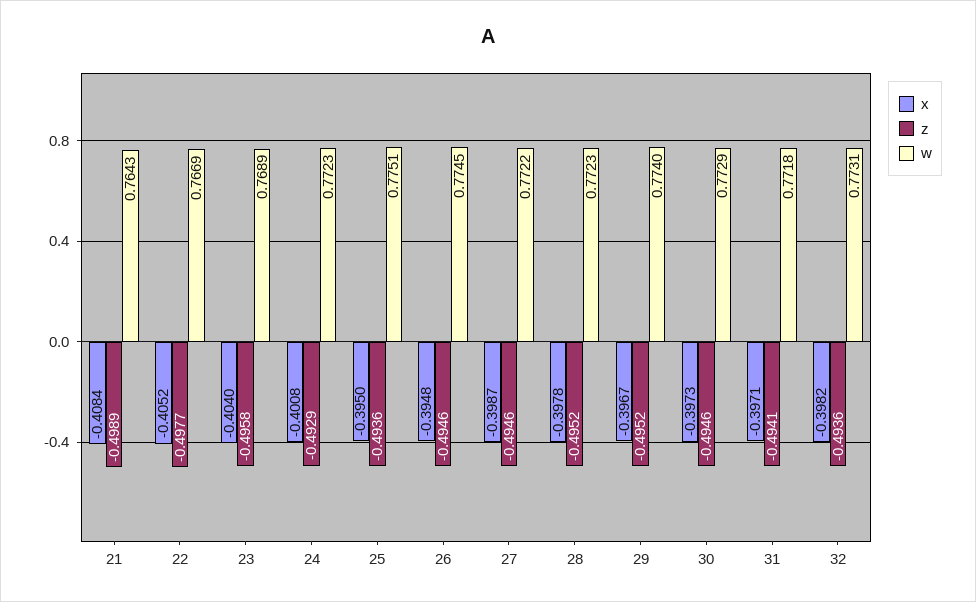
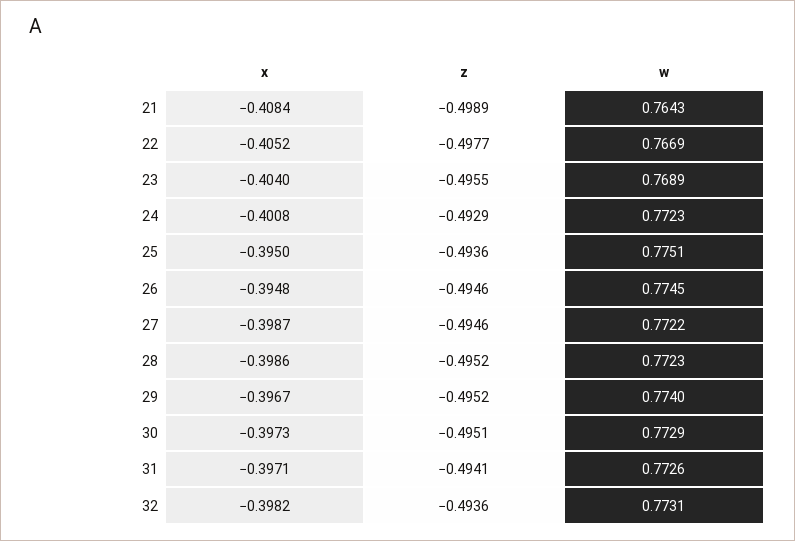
z, 23: -0.4958 -> -0.4955
x, 28: -0.3978 -> -0.3986
z, 30: -0.4946 -> -0.4951
w, 31: 0.7718 -> 0.7726

